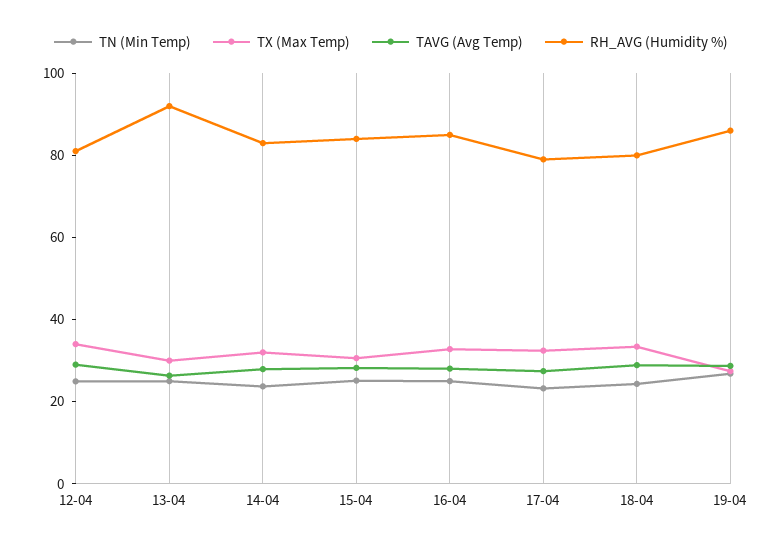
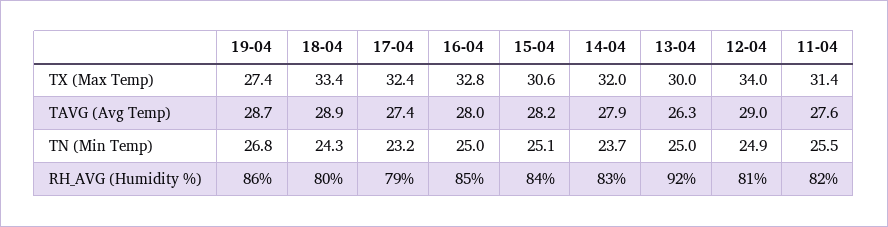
TX (Max Temp), 11-04: none -> 31.4
TAVG (Avg Temp), 11-04: none -> 27.6
TN (Min Temp), 11-04: none -> 25.5
RH_AVG (Humidity %), 11-04: none -> 82

